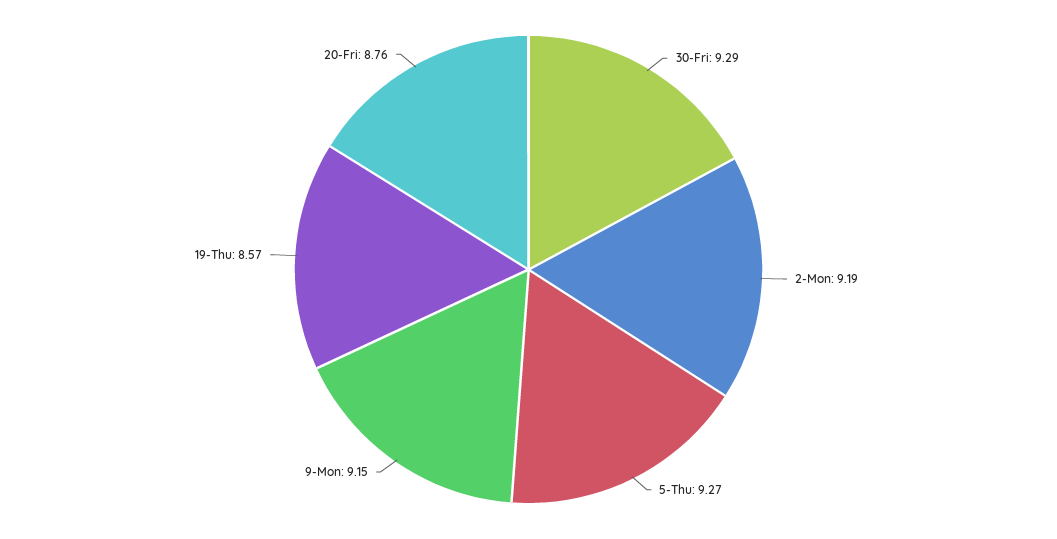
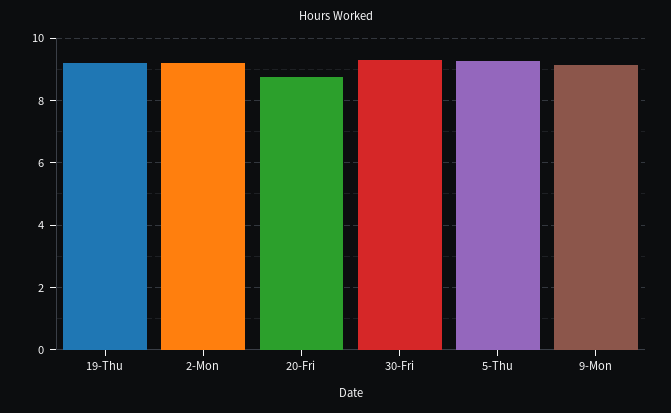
19-Thu: 8.57 -> 9.2

